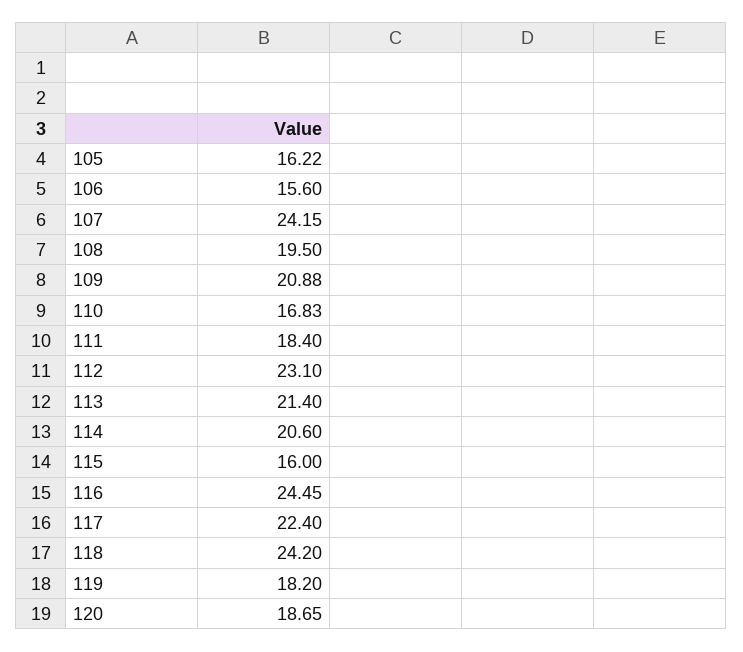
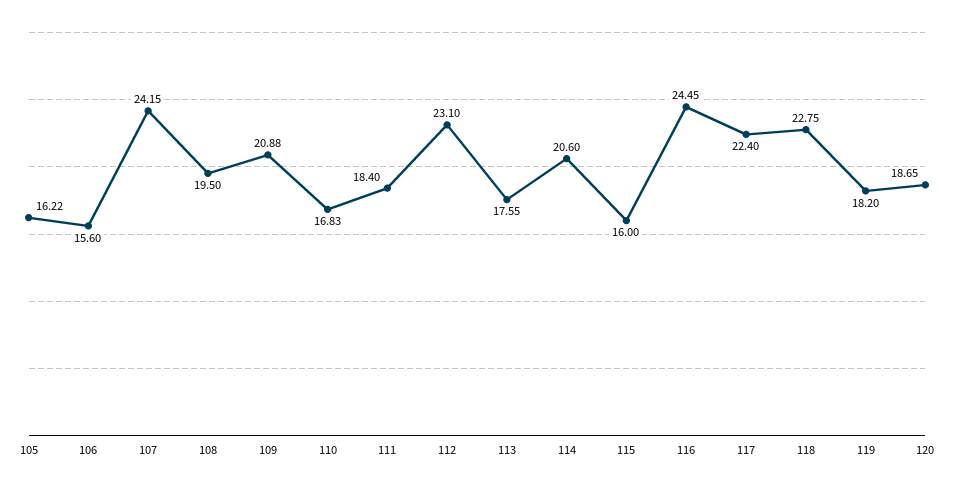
113: 21.4 -> 17.55
118: 24.2 -> 22.75

